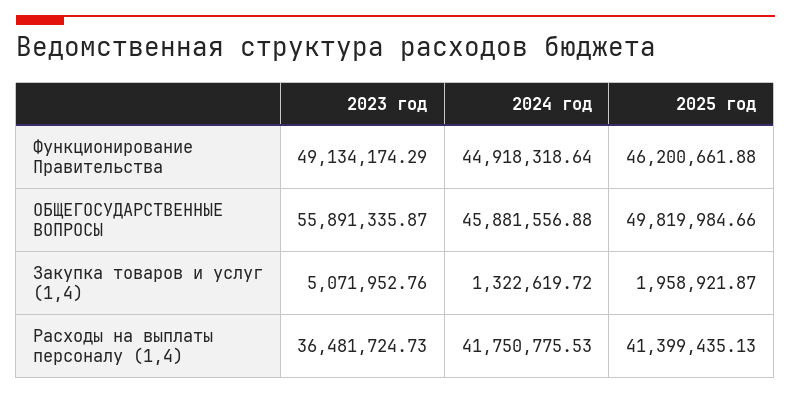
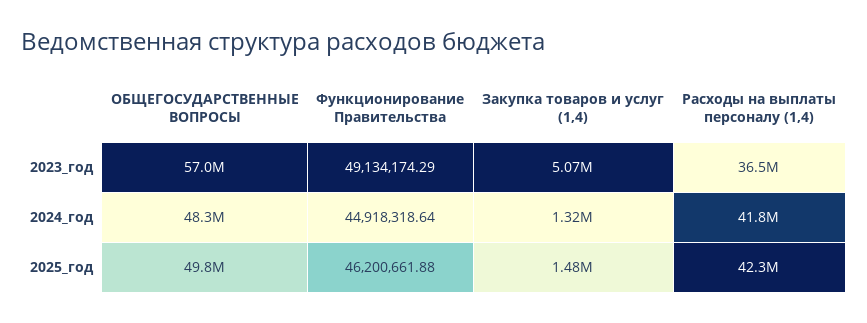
2023 год, ОБЩЕГОСУДАРСТВЕННЫЕ ВОПРОСЫ: 55891335.87 -> 57000000
2024 год, ОБЩЕГОСУДАРСТВЕННЫЕ ВОПРОСЫ: 45881556.88 -> 48300000
2025 год, Закупка товаров и услуг (1,4): 1958921.87 -> 1480000
2025 год, Расходы на выплаты персоналу (1,4): 41399435.13 -> 42300000

